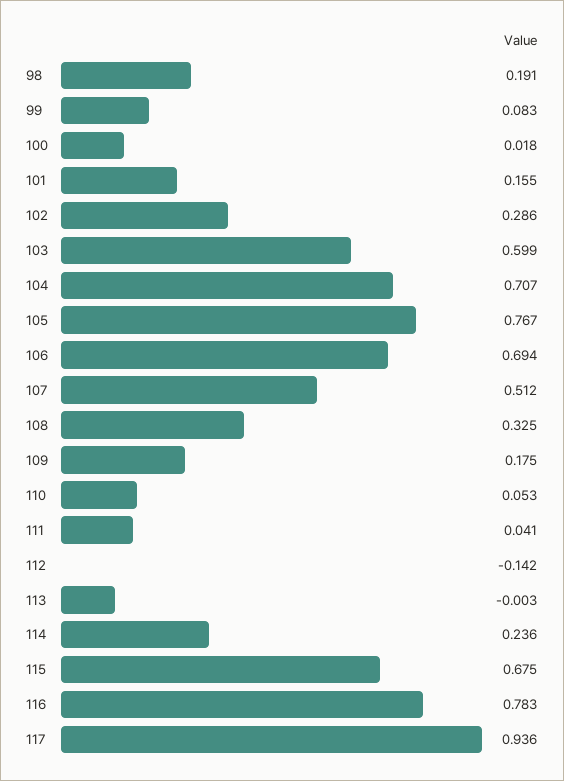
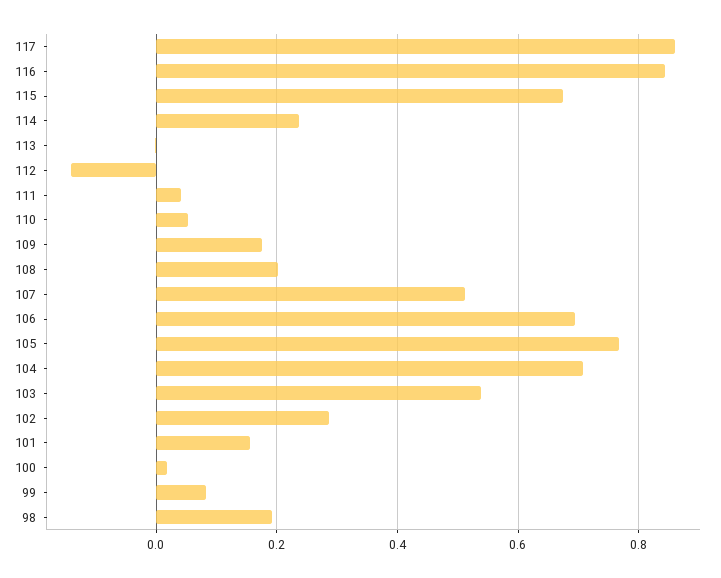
103: 0.599 -> 0.54
108: 0.325 -> 0.2
116: 0.783 -> 0.84
117: 0.936 -> 0.86

